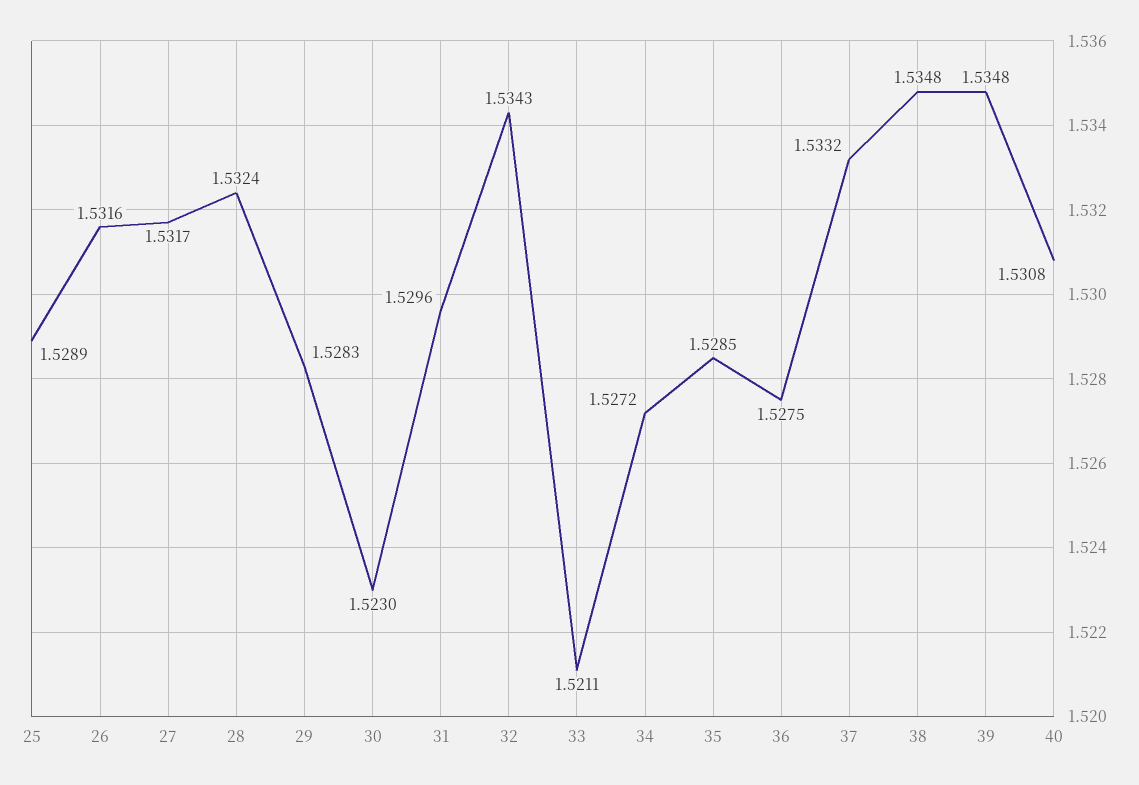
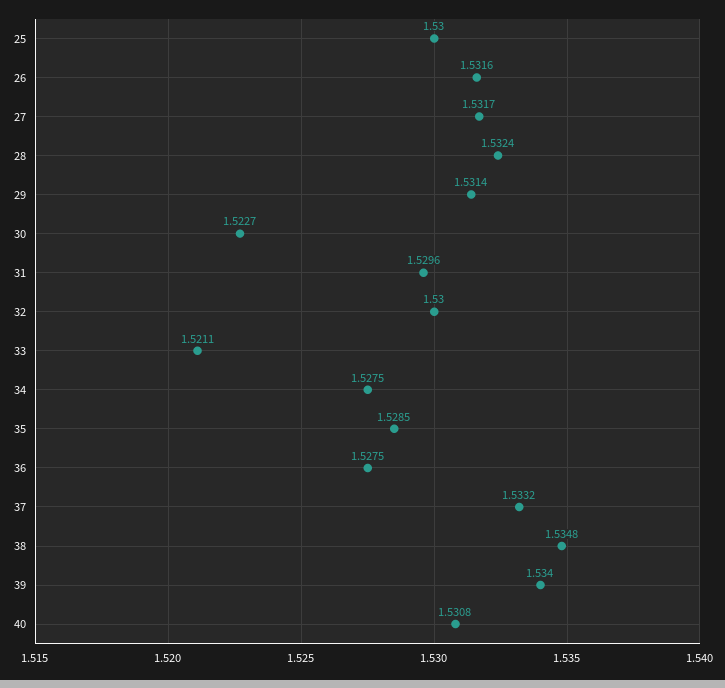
25: 1.5289 -> 1.53
29: 1.5283 -> 1.5314
30: 1.523 -> 1.5227
32: 1.5343 -> 1.53
34: 1.5272 -> 1.5275
39: 1.5348 -> 1.534

